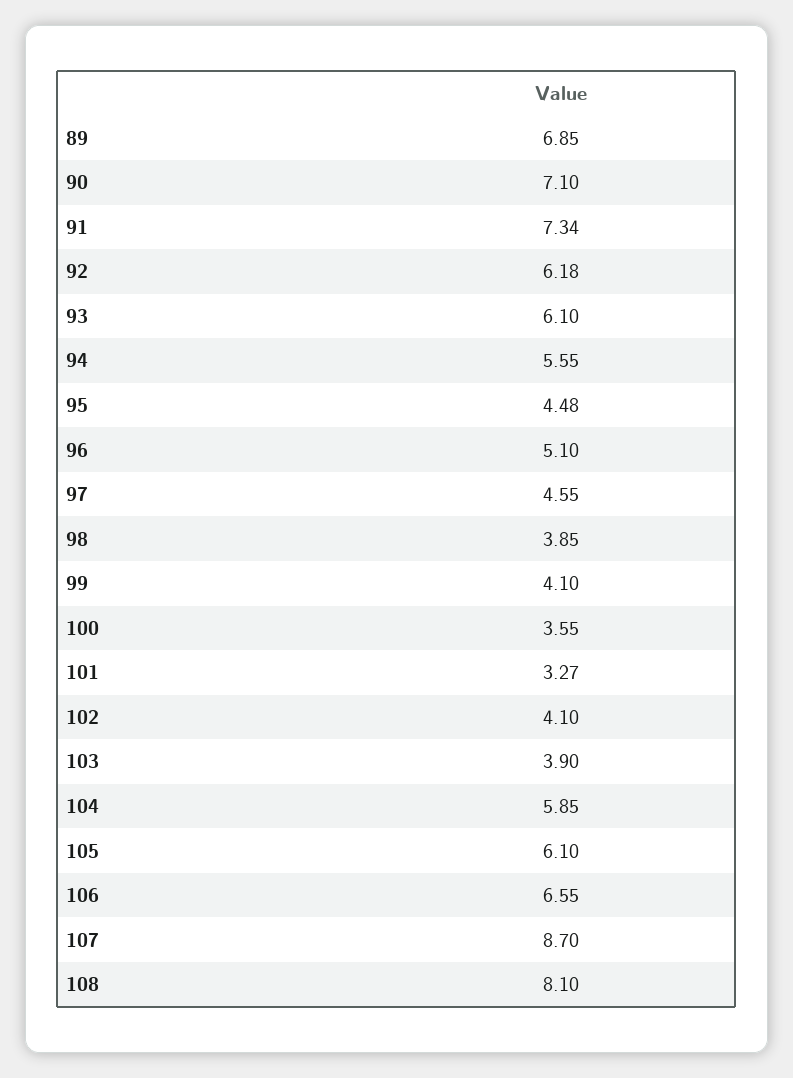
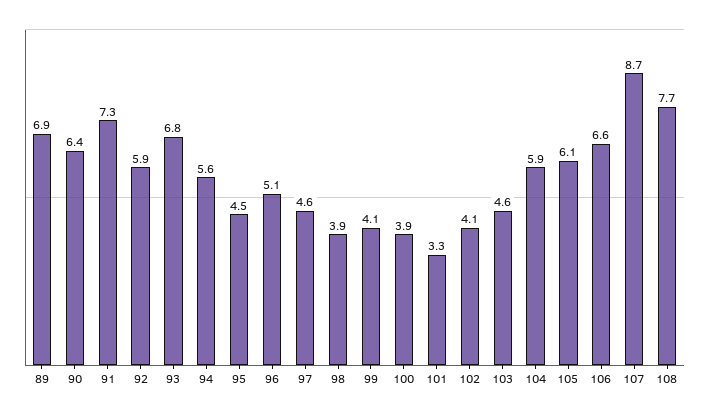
90: 7.1 -> 6.4
92: 6.18 -> 5.9
93: 6.1 -> 6.8
100: 3.55 -> 3.9
103: 3.9 -> 4.6
108: 8.1 -> 7.7

